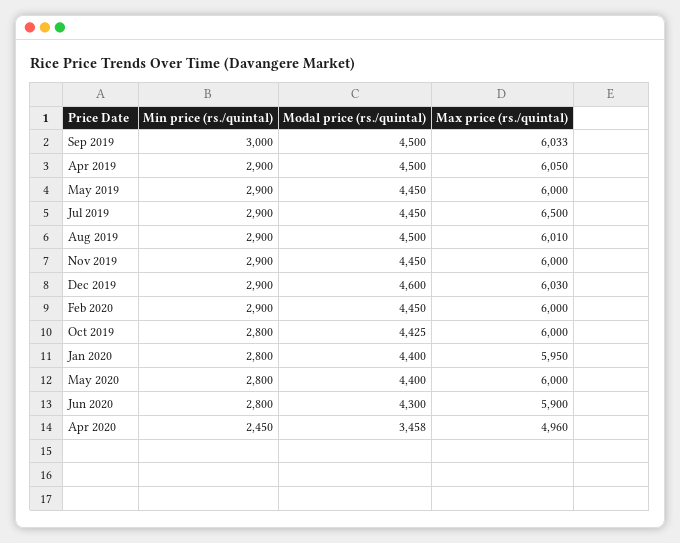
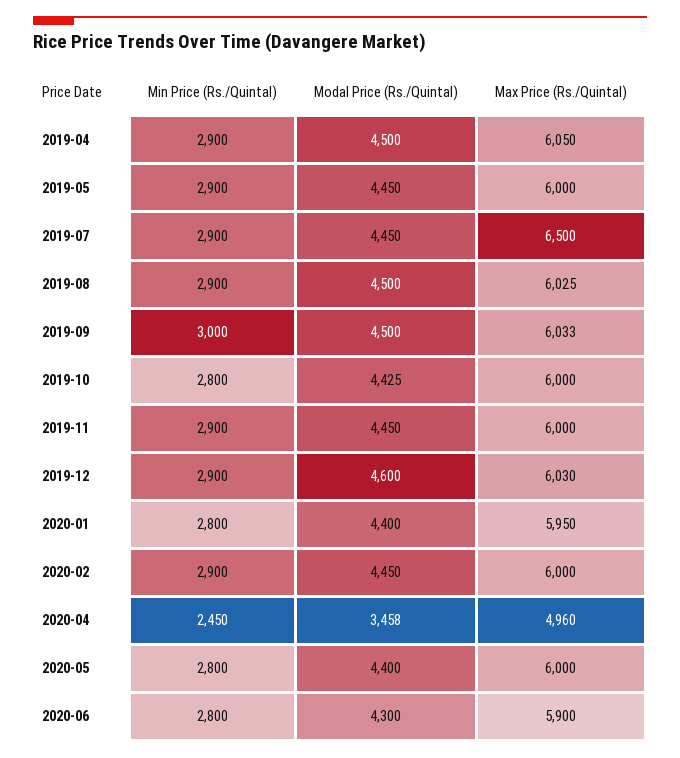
Max price (rs./quintal), Aug 2019: 6010 -> 6025

